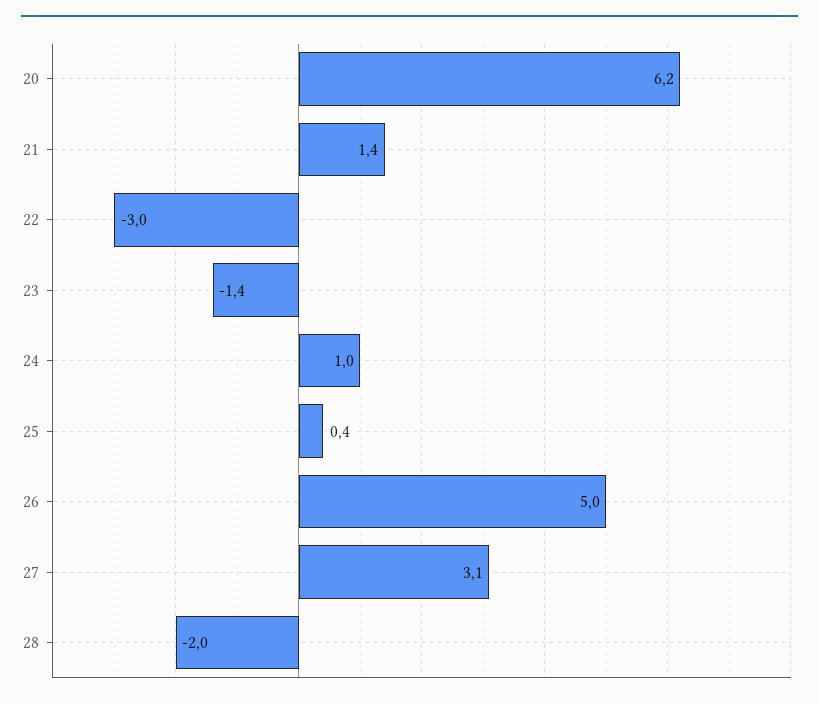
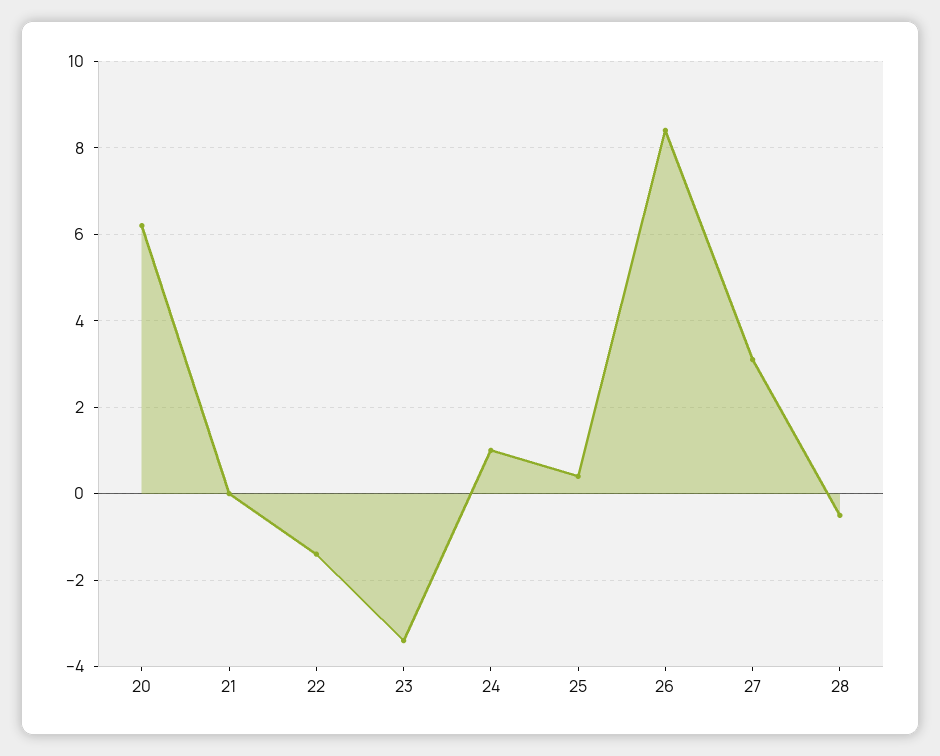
21: 1.4 -> 0
22: -3 -> -1.5
23: -1.4 -> -3.5
26: 5 -> 8.5
28: -2 -> -0.5

